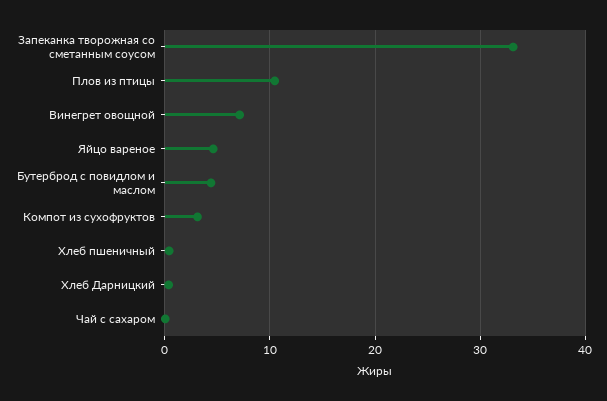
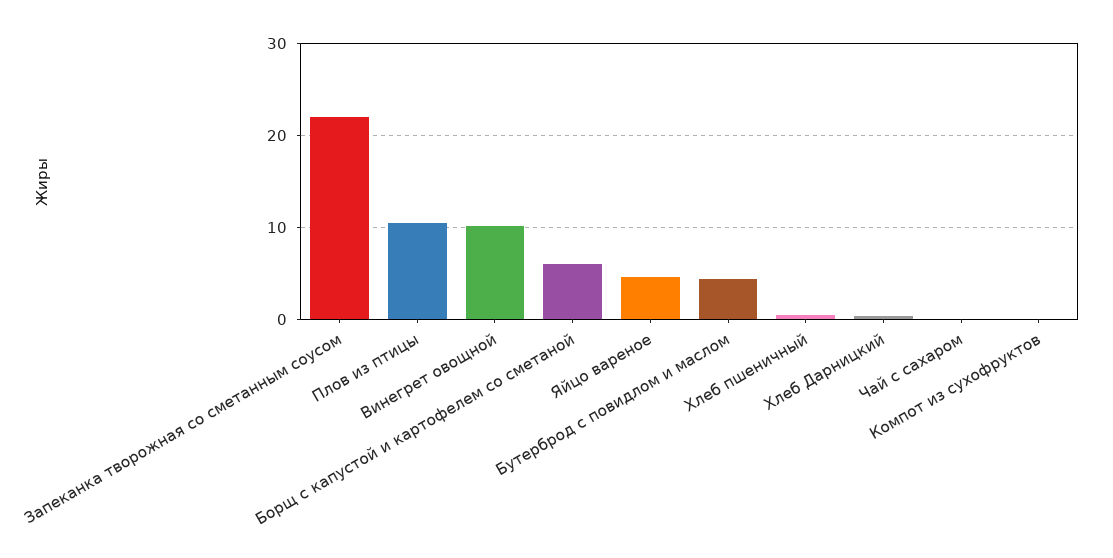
Запеканка творожная со сметанным соусом: 33 -> 22
Винегрет овощной: 7 -> 10
Компот из сухофруктов: 3 -> 0
Борщ с капустой и картофелем со сметаной: none -> 6

